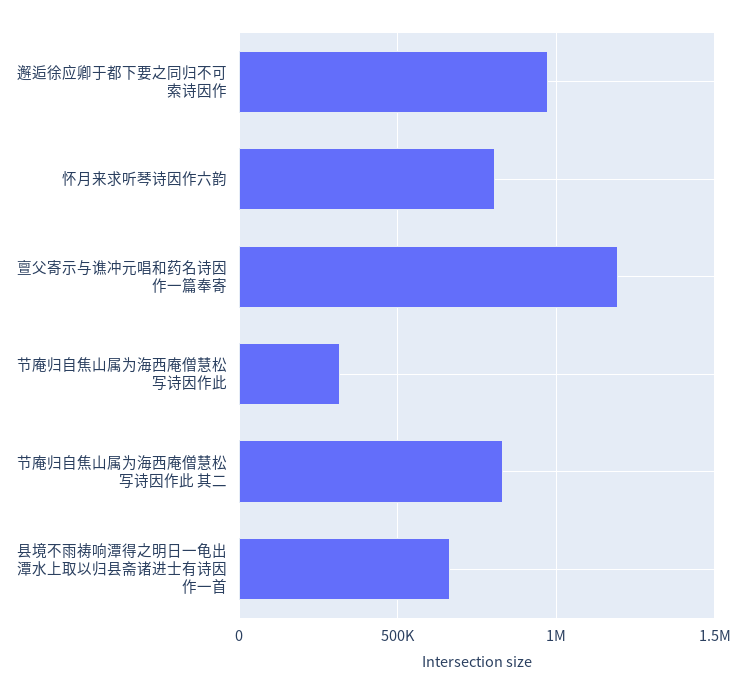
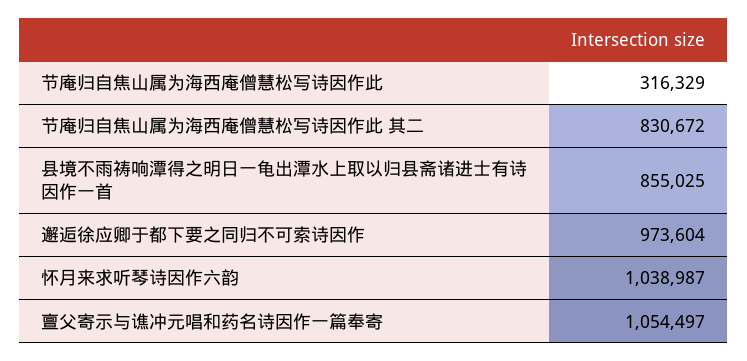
怀月来求听琴诗因作六韵: 800000 -> 1038987
亶父寄示与谯冲元唱和药名诗因作一篇奉寄: 1200000 -> 1054497
县境不雨祷响潭得之明日一龟出潭水上取以归县斋诸进士有诗因作一首: 650000 -> 855025

